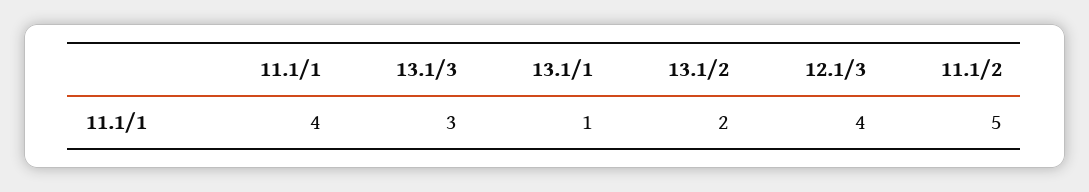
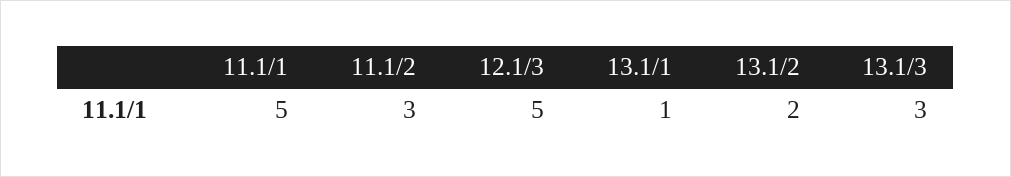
11.1/1: 4 -> 5
12.1/3: 4 -> 5
11.1/2: 5 -> 3

